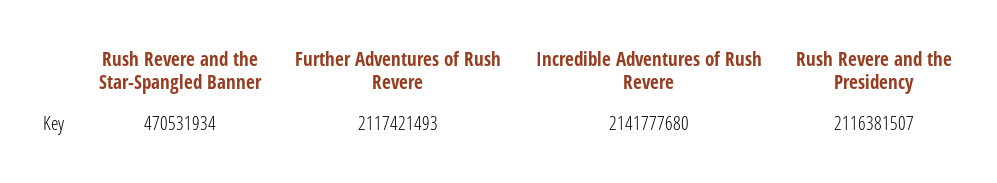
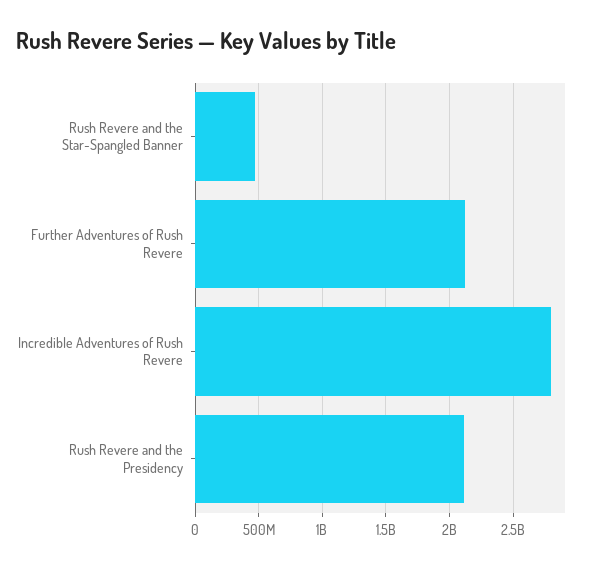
Incredible Adventures of Rush Revere: 2141777680 -> 2800000000

